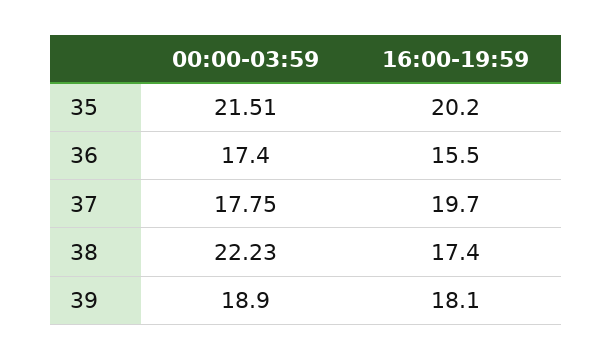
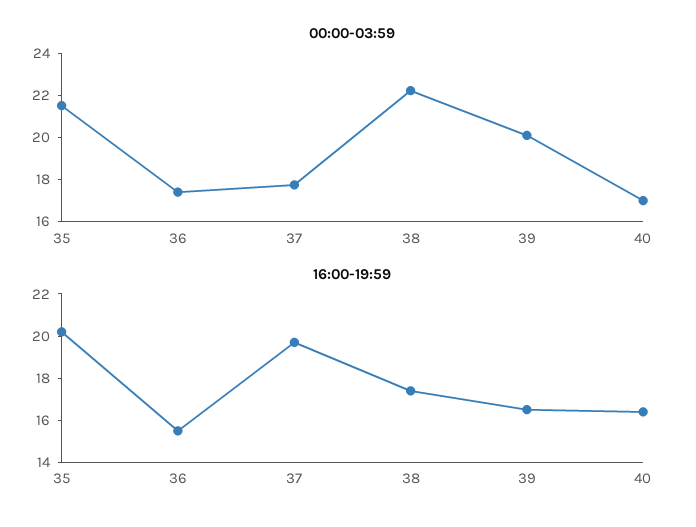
00:00-03:59, 39: 18.9 -> 20
16:00-19:59, 39: 18.1 -> 16.5
00:00-03:59, 40: none -> 17
16:00-19:59, 40: none -> 16.5

